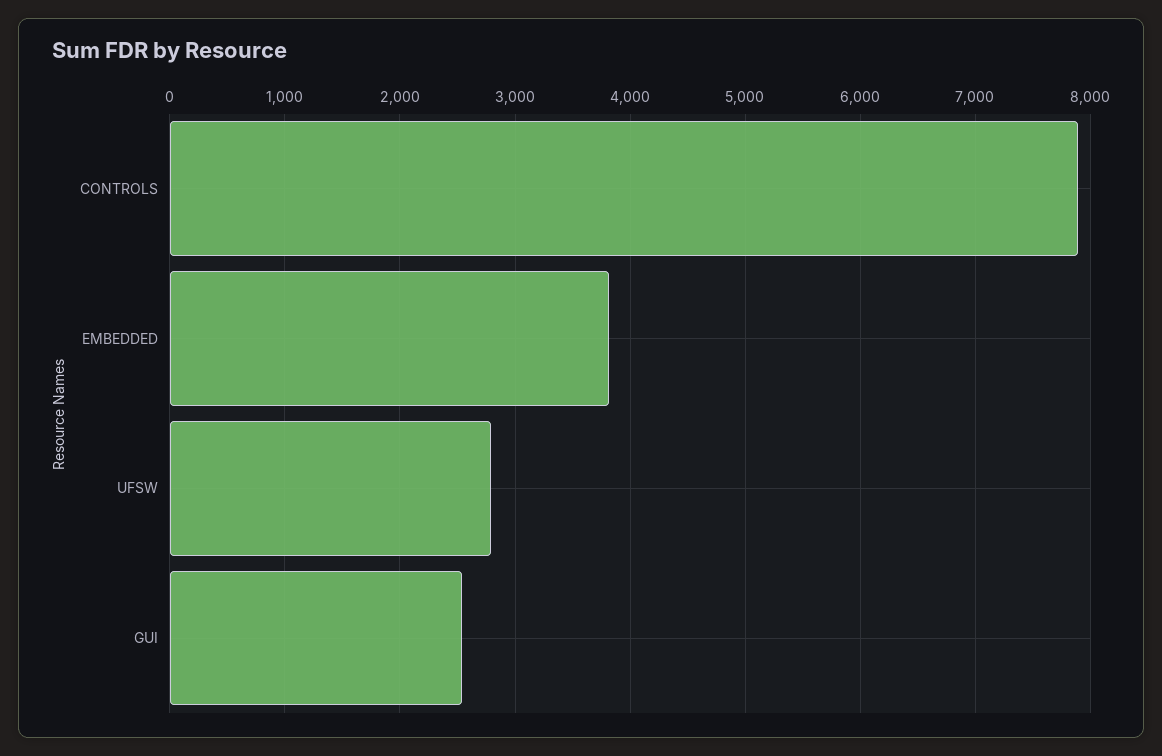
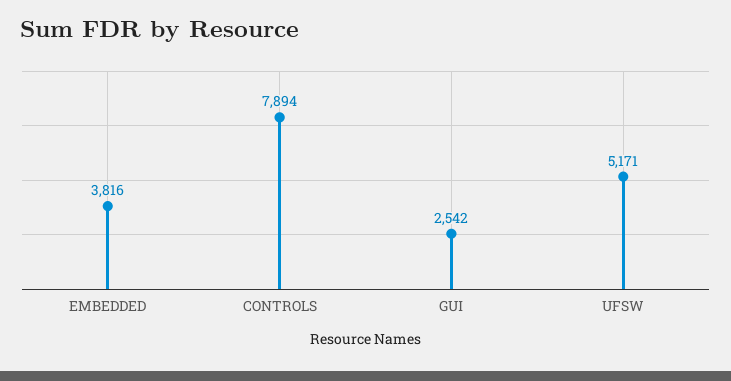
UFSW: 2800 -> 5171

